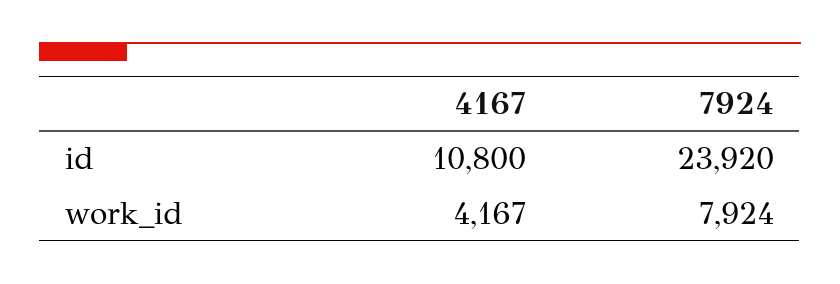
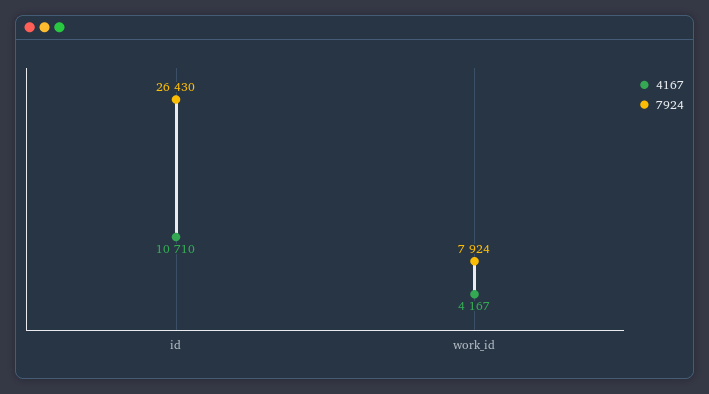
4167, id: 10800 -> 10710
7924, id: 23920 -> 26430

